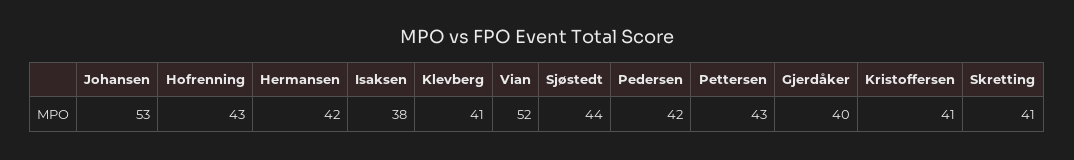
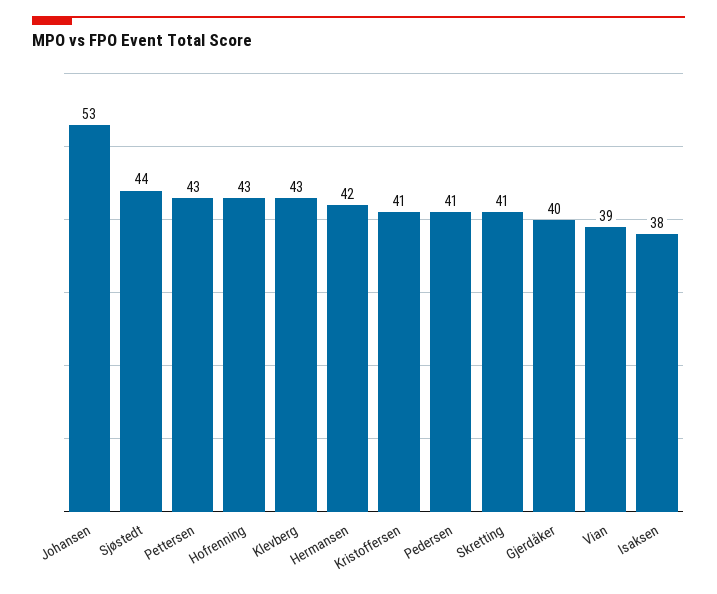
Klevberg: 41 -> 43
Vian: 52 -> 39
Pedersen: 42 -> 41

